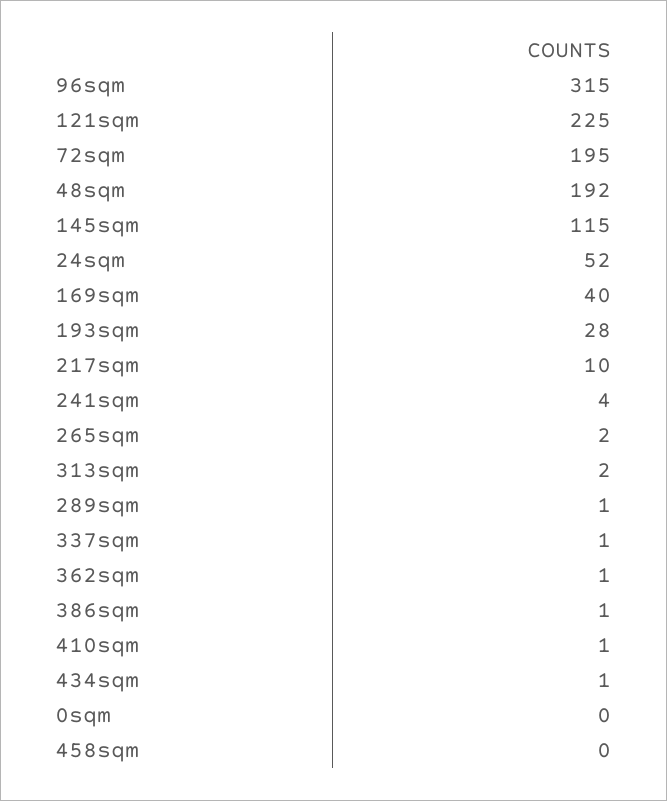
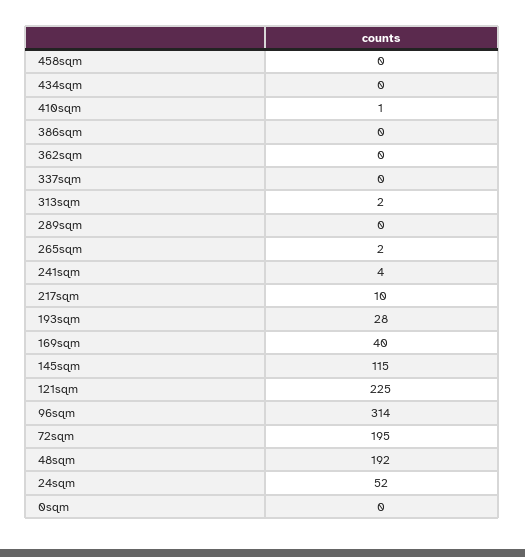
96sqm: 315 -> 314
289sqm: 1 -> 0
337sqm: 1 -> 0
362sqm: 1 -> 0
386sqm: 1 -> 0
434sqm: 1 -> 0

